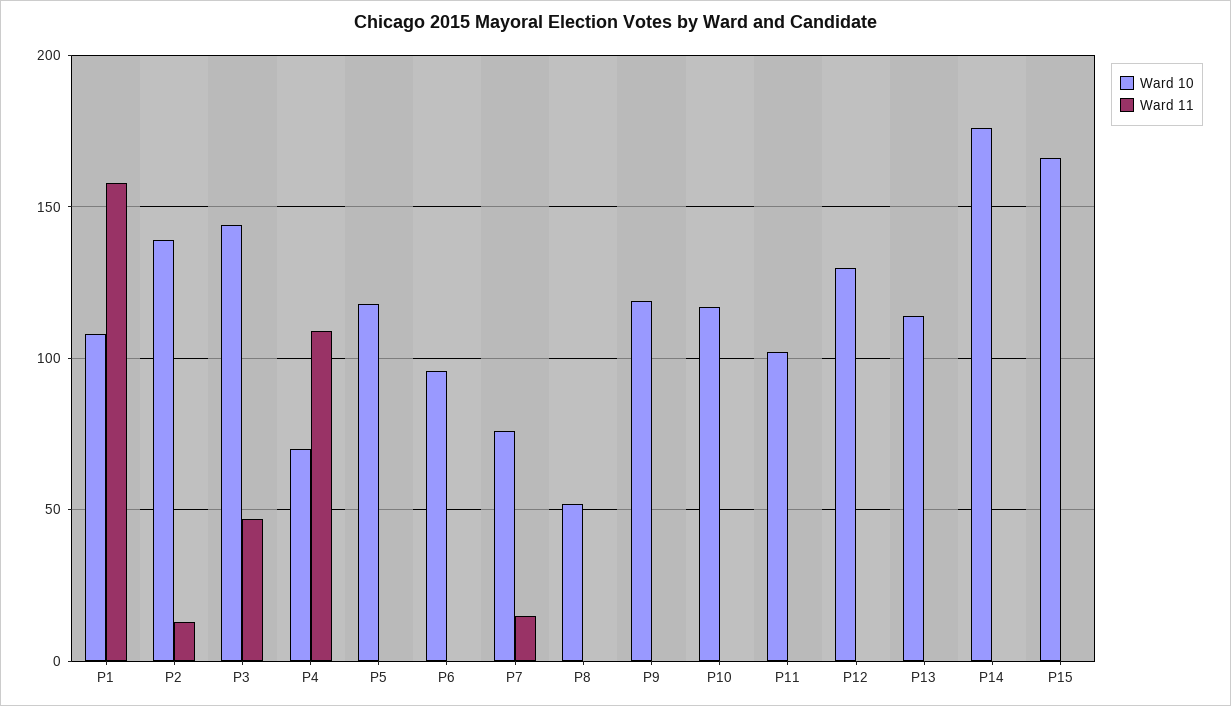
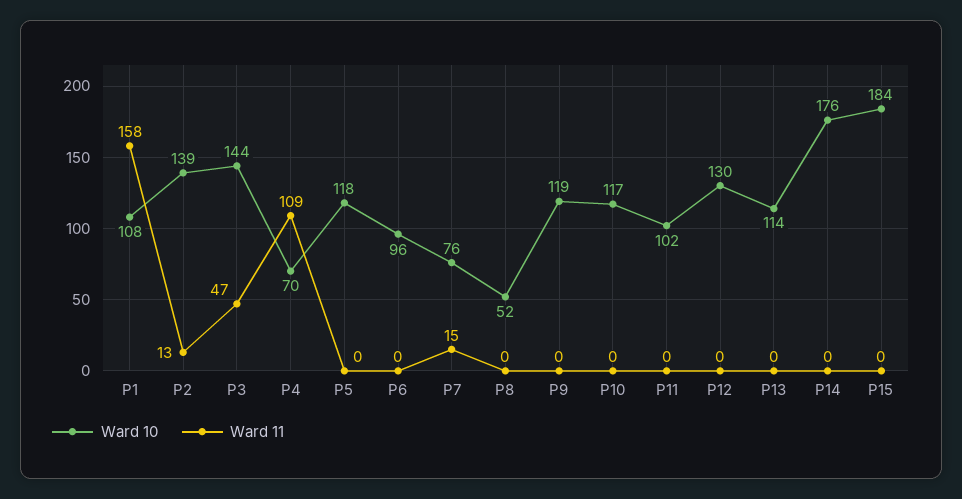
Ward 10, P15: 165 -> 184

